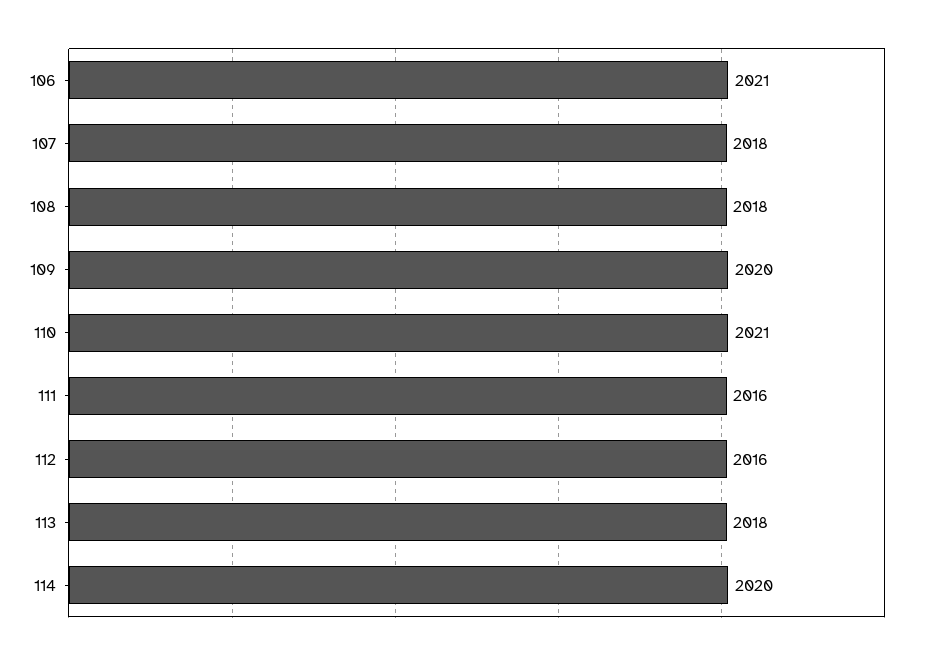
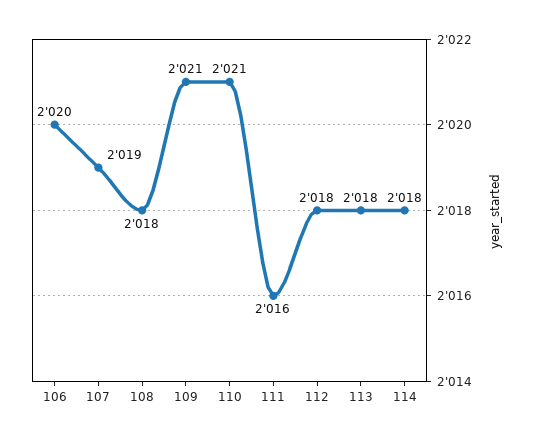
106: 2021 -> 2020
107: 2018 -> 2019
109: 2020 -> 2021
112: 2016 -> 2018
114: 2020 -> 2018

